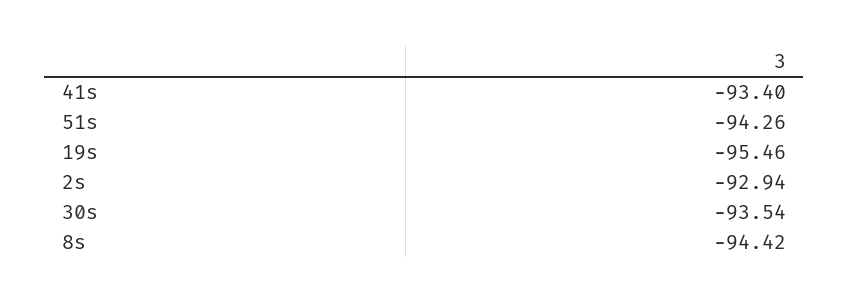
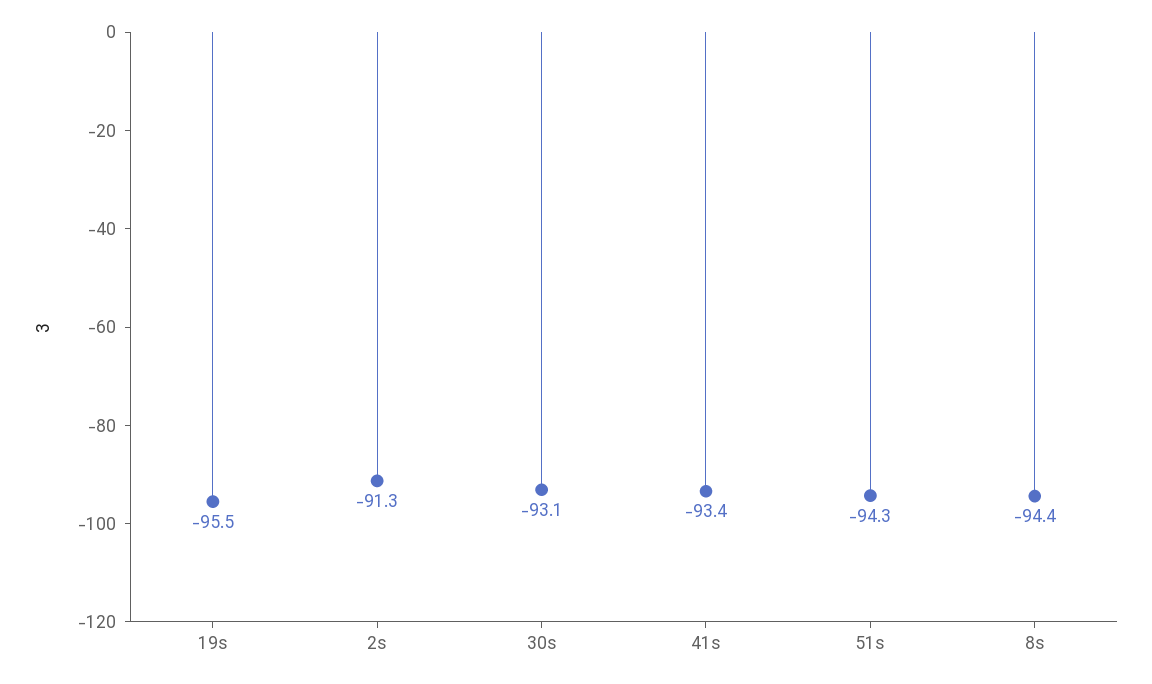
2s: -92.94 -> -91.3
30s: -93.54 -> -93.1

